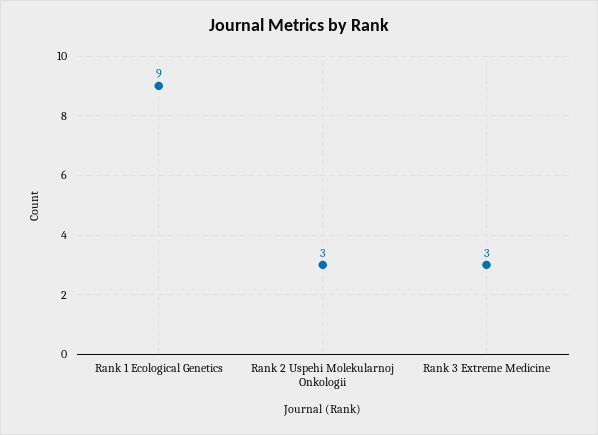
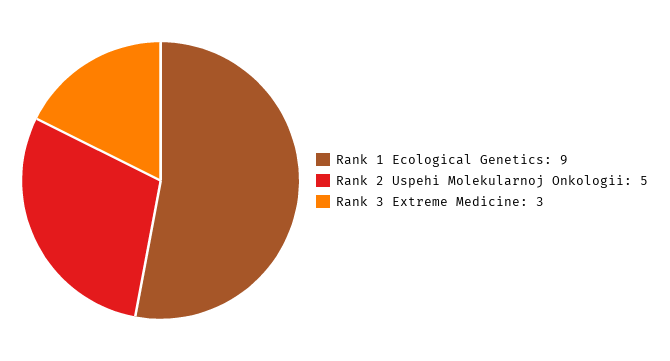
Rank 2 Uspehi Molekularnoj Onkologii: 3 -> 5

